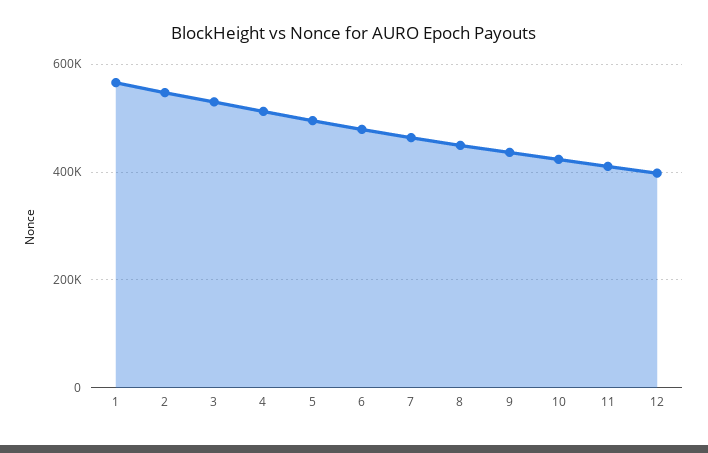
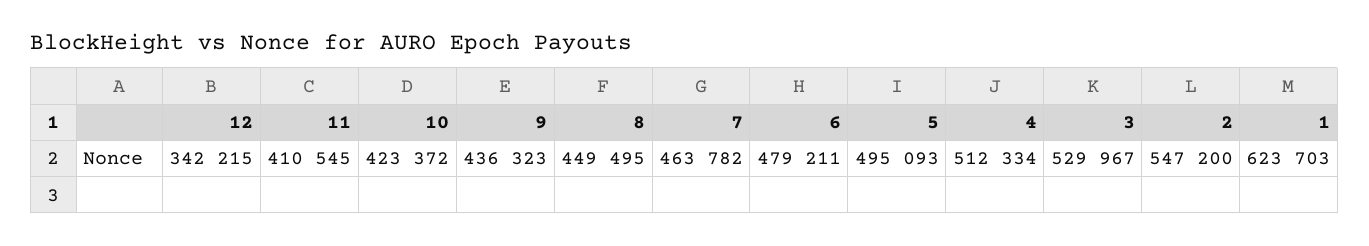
1: 560000 -> 623703
12: 400000 -> 342215

